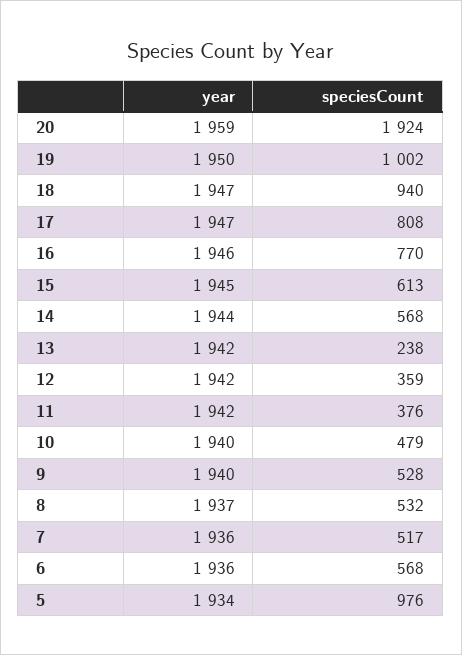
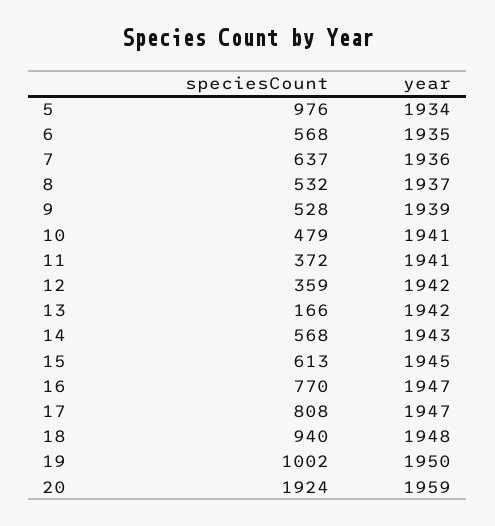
year, 18: 1947 -> 1948
year, 16: 1946 -> 1947
year, 14: 1944 -> 1943
speciesCount, 13: 238 -> 166
year, 11: 1942 -> 1941
speciesCount, 11: 376 -> 372
year, 10: 1940 -> 1941
year, 9: 1940 -> 1939
speciesCount, 7: 517 -> 637
year, 6: 1936 -> 1935

